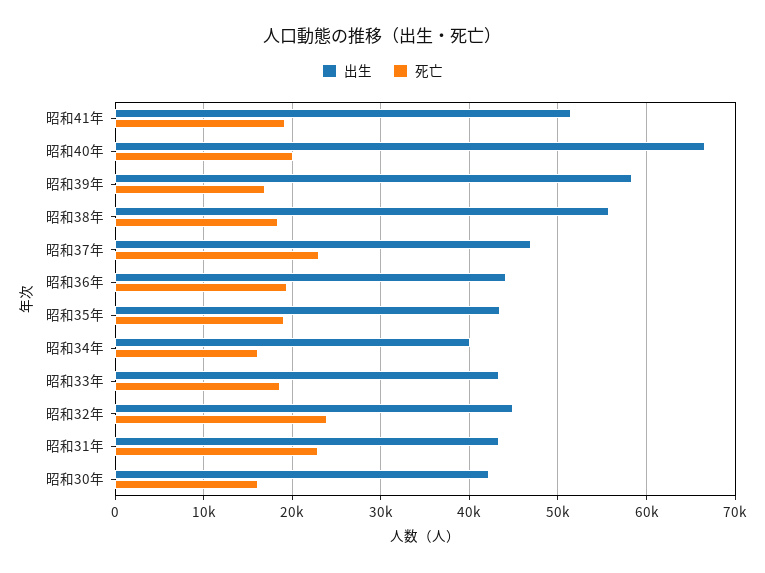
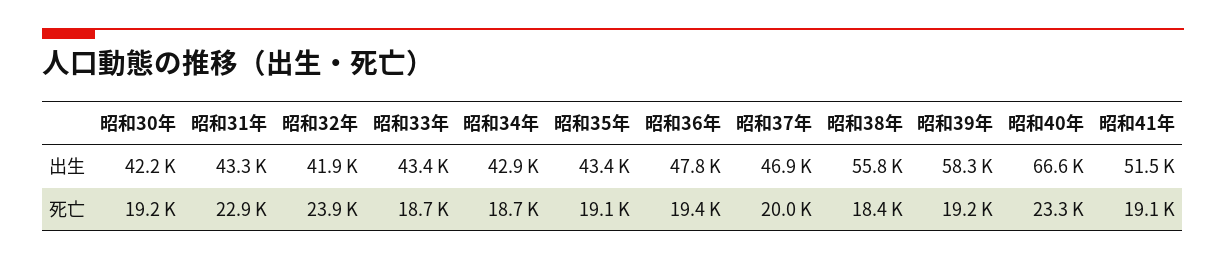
死亡, 昭和40年: 20000 -> 23300
死亡, 昭和39年: 17000 -> 19200
死亡, 昭和37年: 23000 -> 20000
出生, 昭和36年: 44000 -> 47800
出生, 昭和34年: 40000 -> 42900
死亡, 昭和34年: 16000 -> 18700
出生, 昭和32年: 45000 -> 41900
死亡, 昭和30年: 16000 -> 19200

